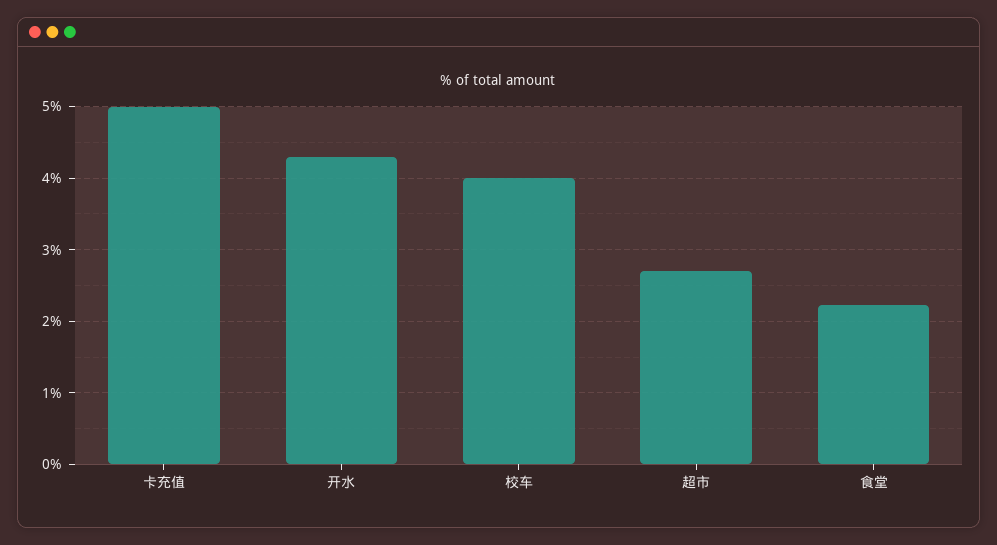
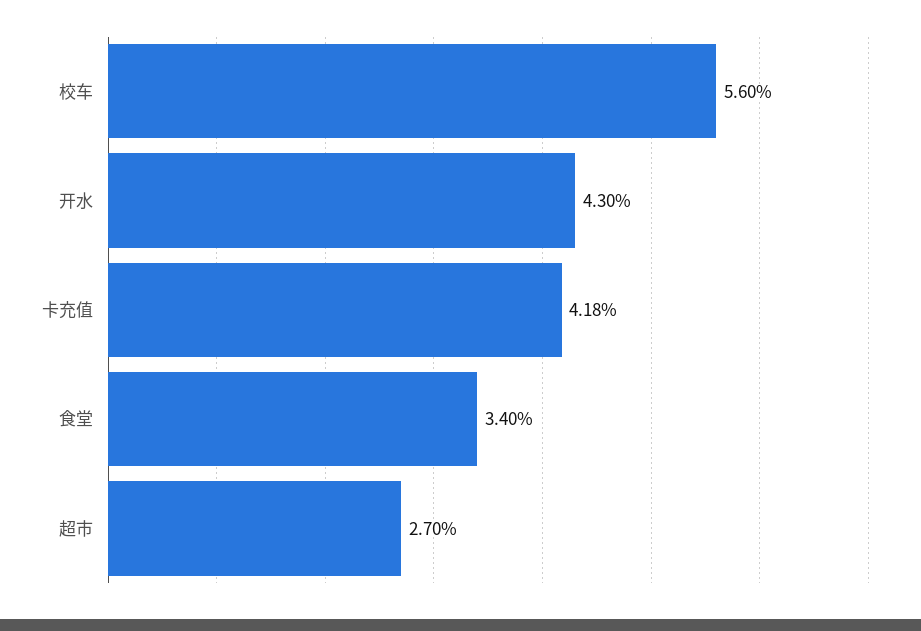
卡充值: 5 -> 4.18
校车: 4 -> 5.6
食堂: 2.2 -> 3.4

